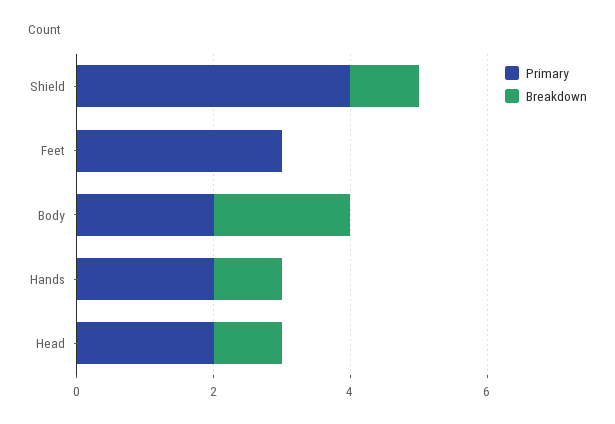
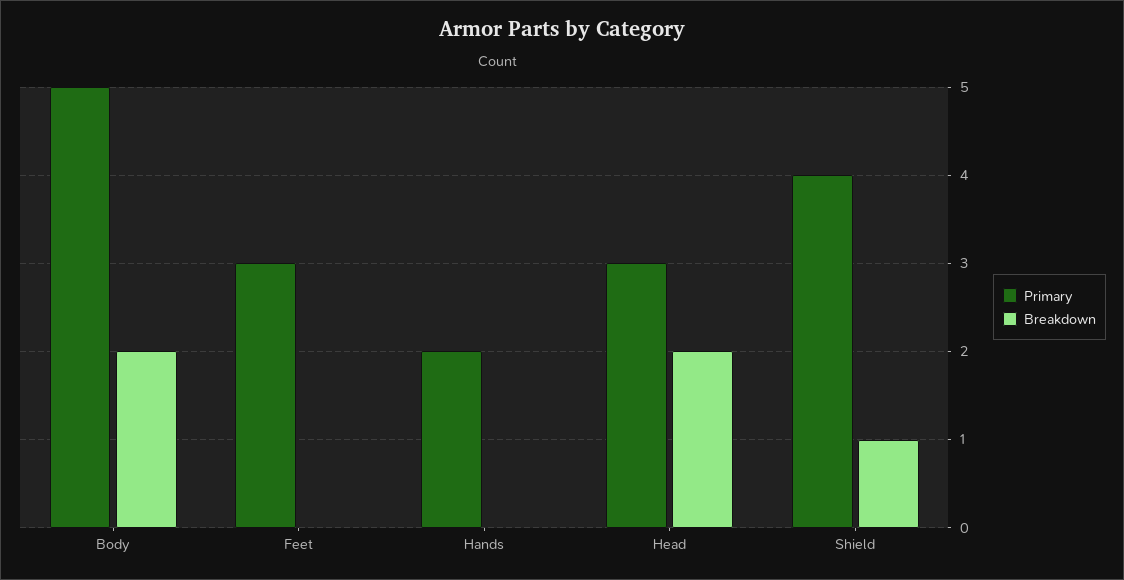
Primary, Body: 2 -> 5
Breakdown, Hands: 1 -> 0
Primary, Head: 2 -> 3
Breakdown, Head: 1 -> 2

